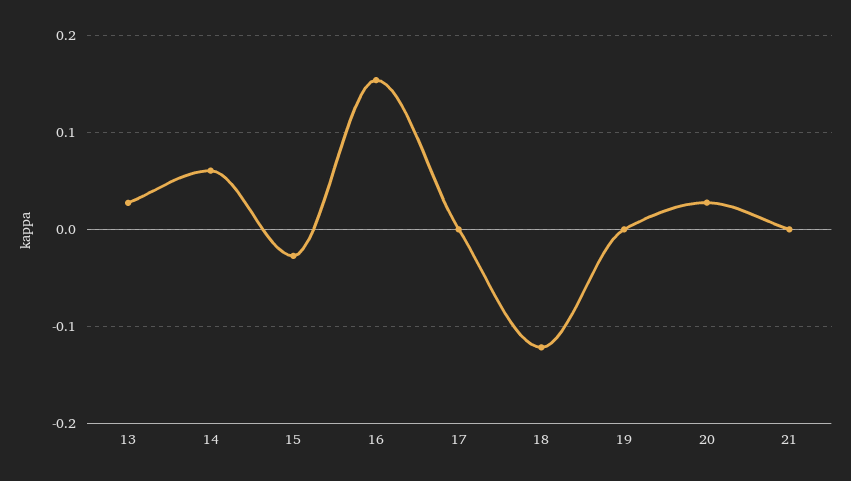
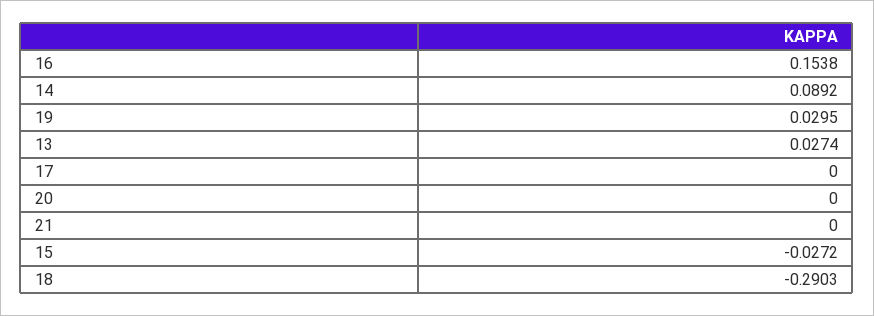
14: 0.06 -> 0.0892
18: -0.12 -> -0.2903
19: 0 -> 0.0295
20: 0.03 -> 0

